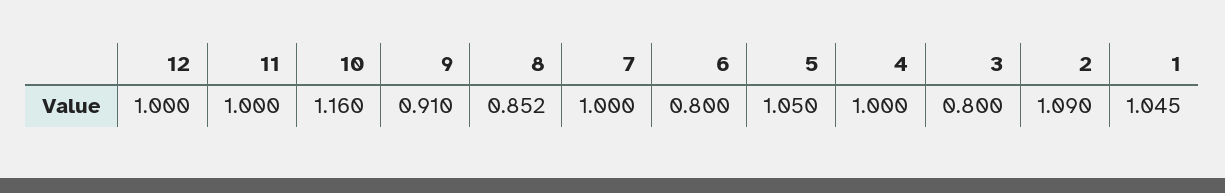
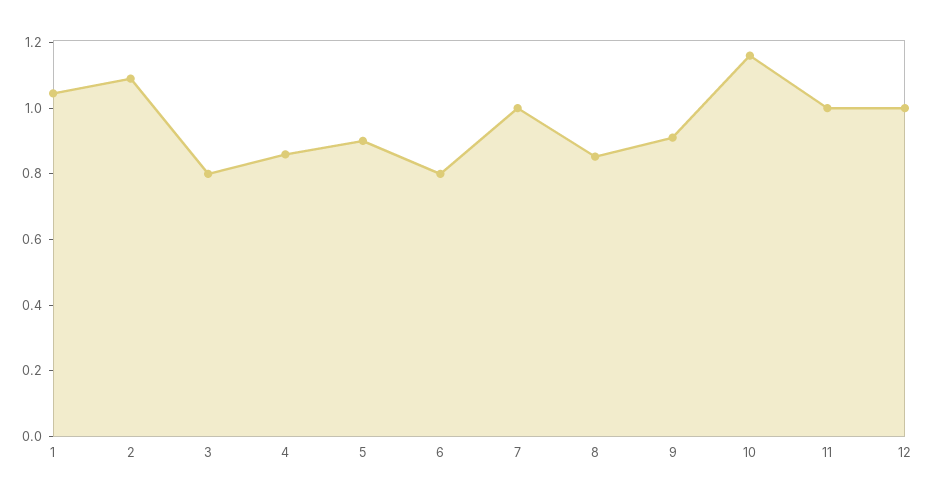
5: 1.05 -> 0.9
4: 1 -> 0.85

